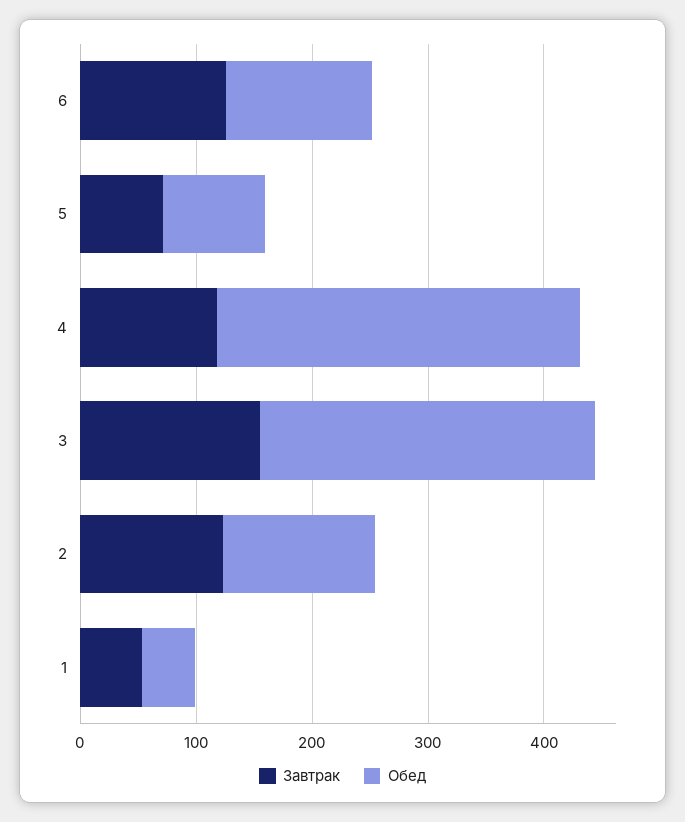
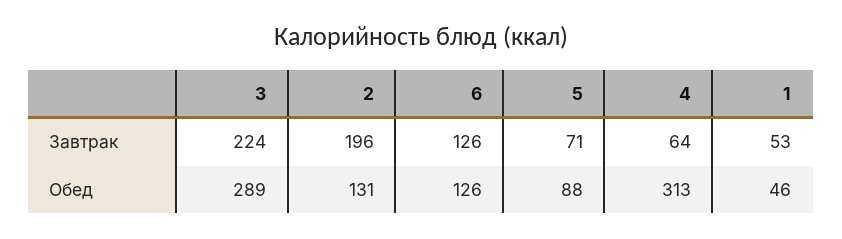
Завтрак, 4: 120 -> 64
Завтрак, 3: 160 -> 224
Завтрак, 2: 120 -> 196

